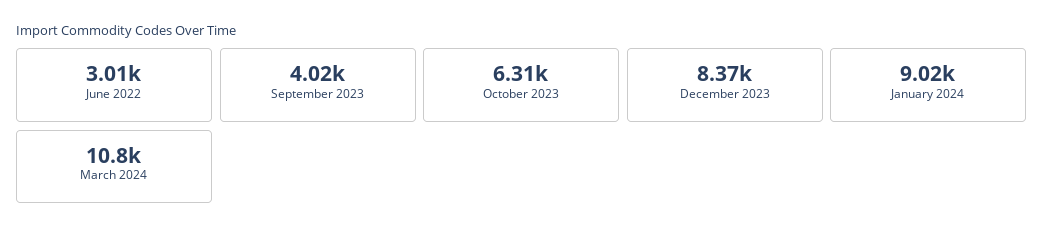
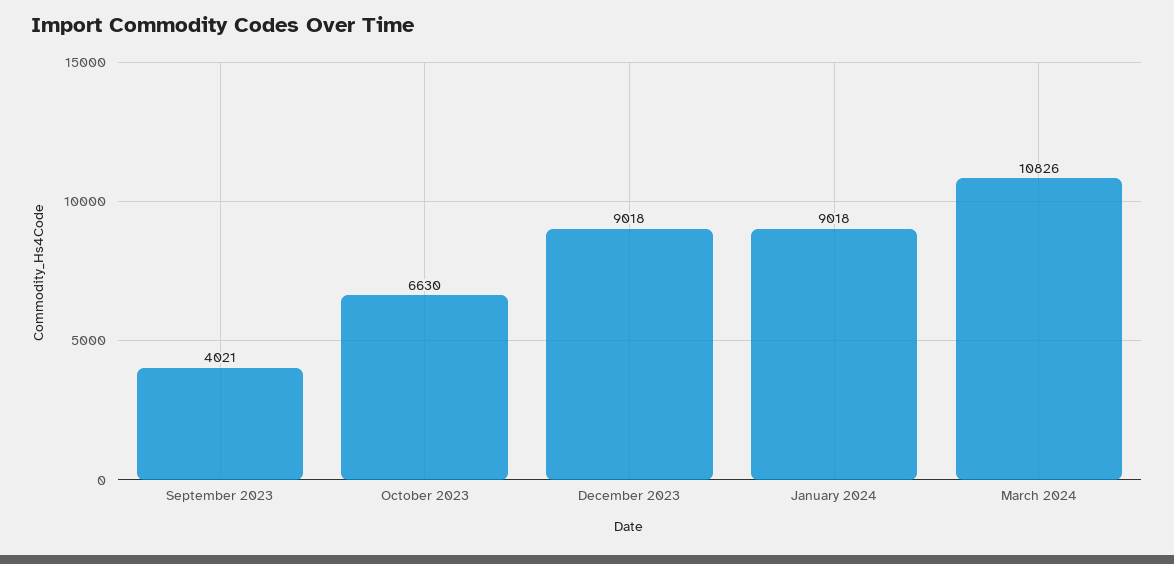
June 2022: 3010 -> none
October 2023: 6310 -> 6630
December 2023: 8370 -> 9018

